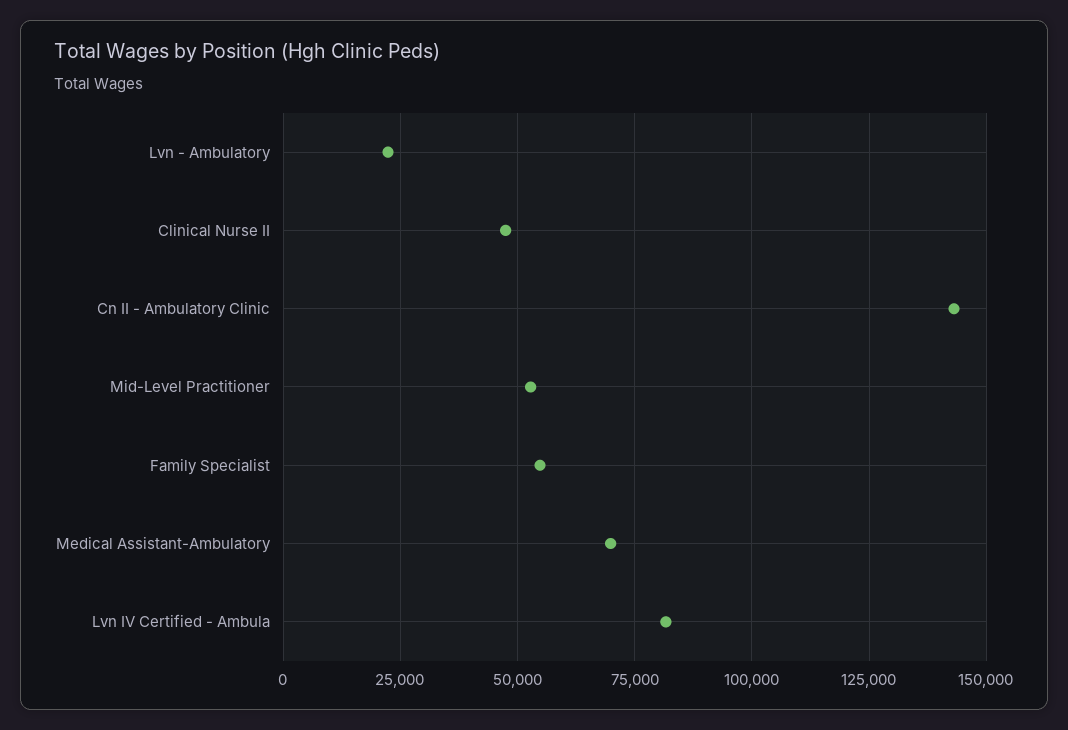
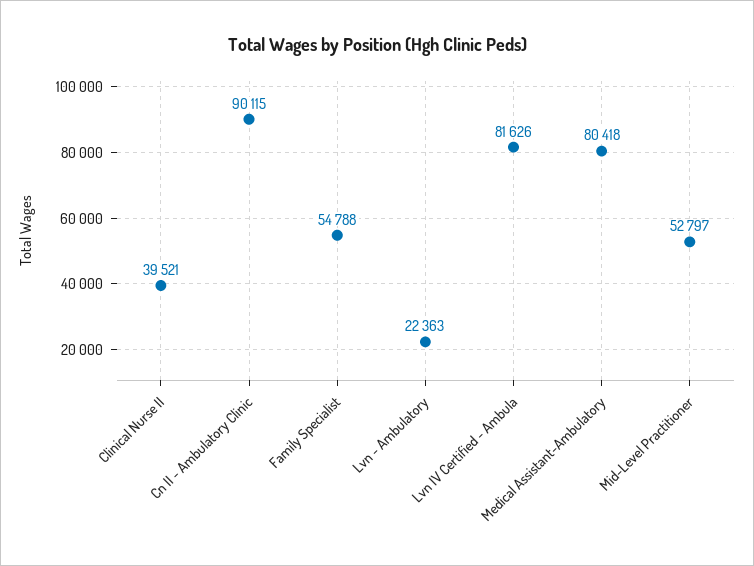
Clinical Nurse II: 47500 -> 39521
Cn II - Ambulatory Clinic: 142500 -> 90115
Medical Assistant-Ambulatory: 70000 -> 80418

